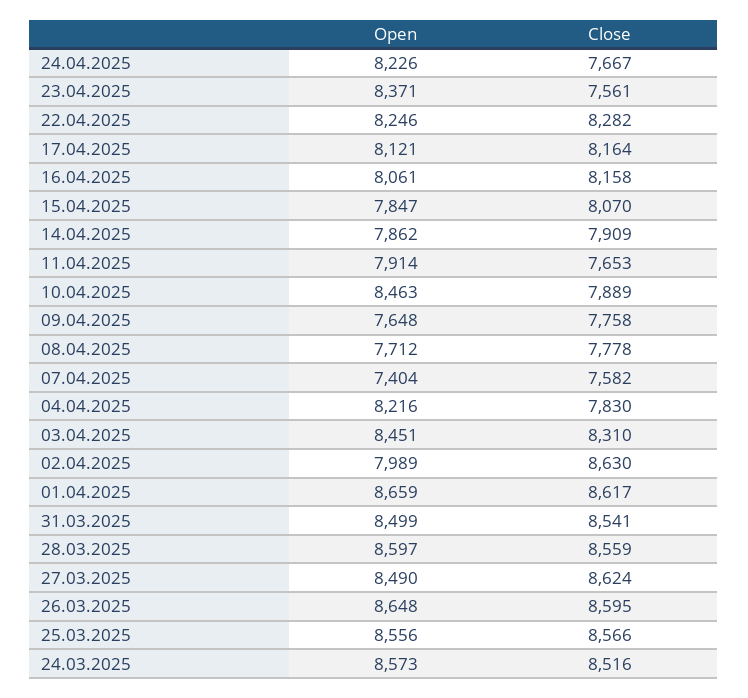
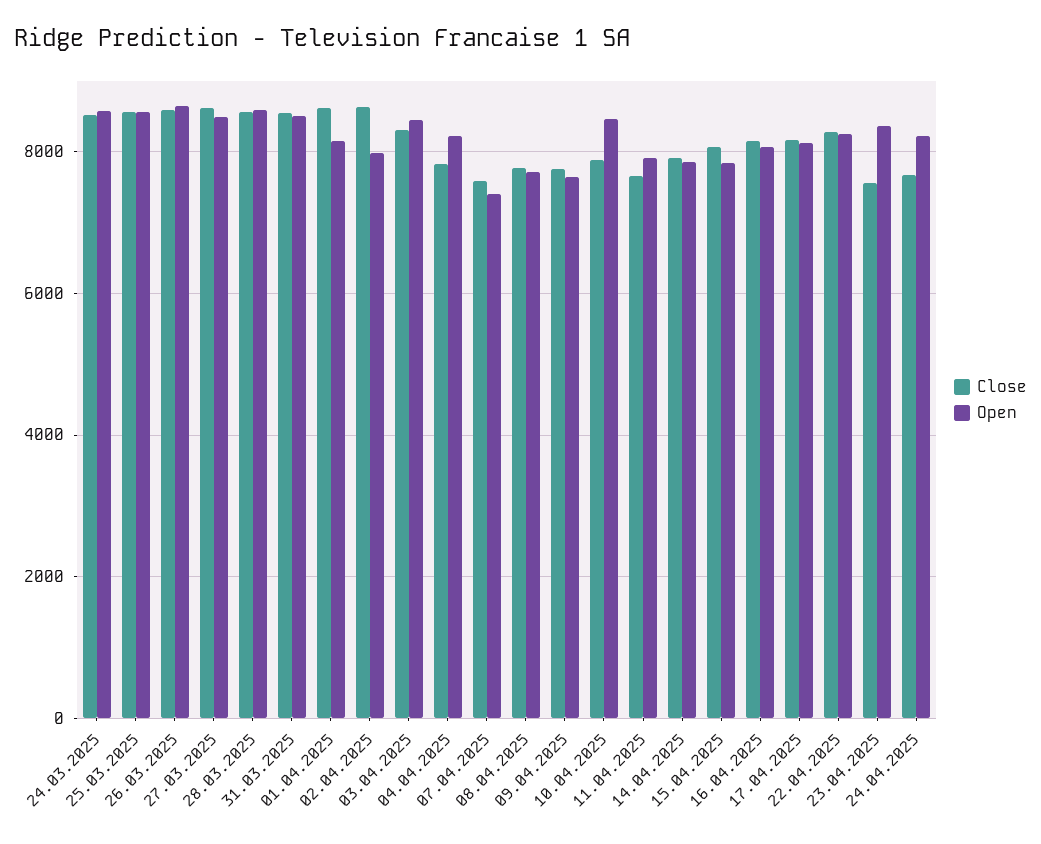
Open, 01.04.2025: 8659 -> 8200

